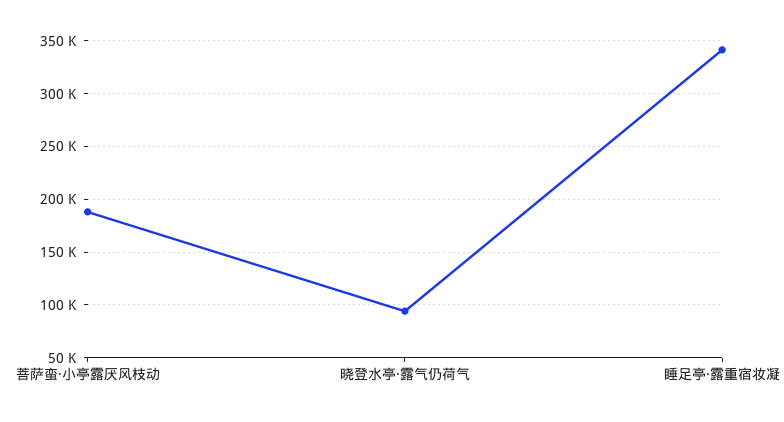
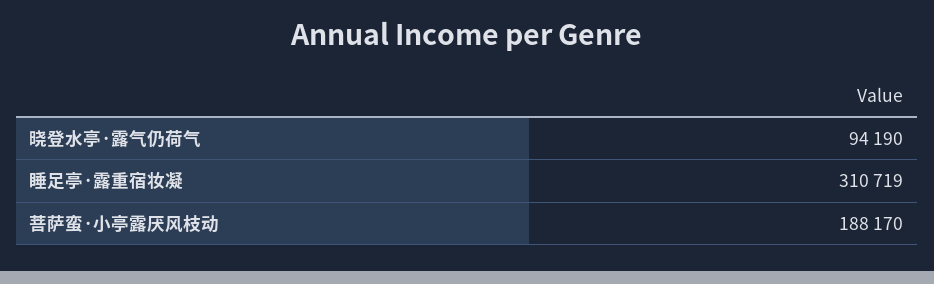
睡足亭·露重宿妆凝: 340000 -> 310719

